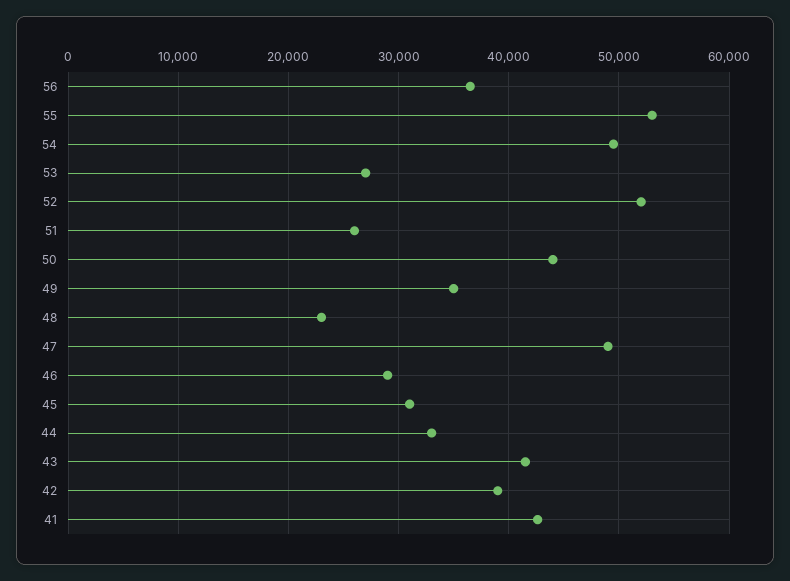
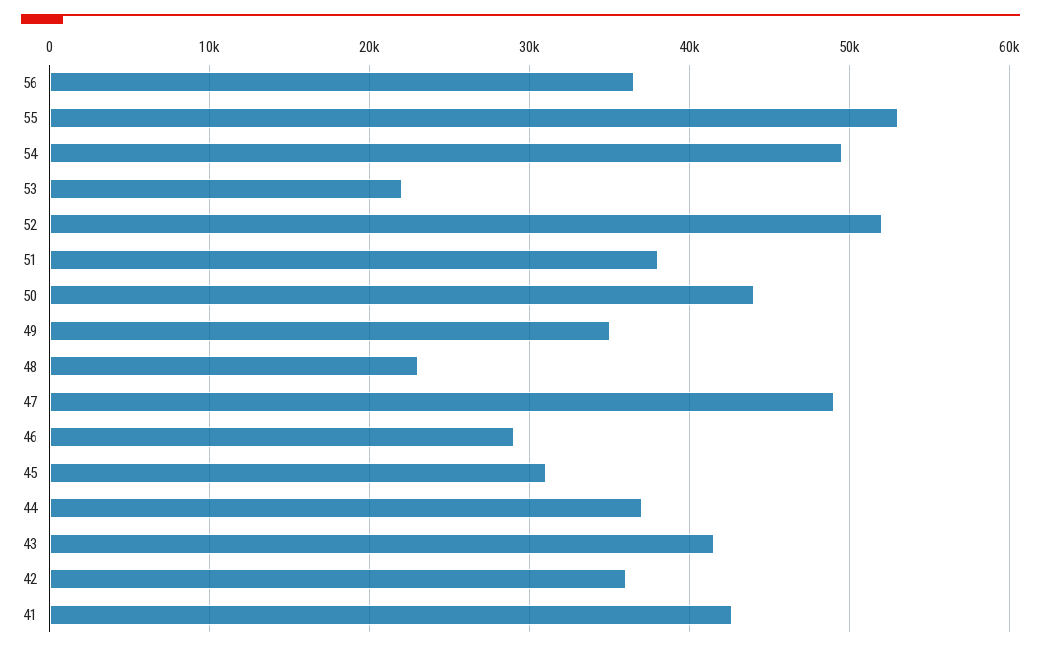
53: 27000 -> 22000
51: 26000 -> 38000
44: 33000 -> 37000
42: 39000 -> 36000

